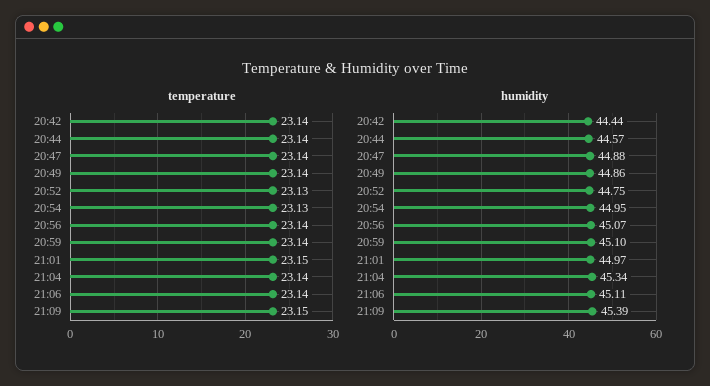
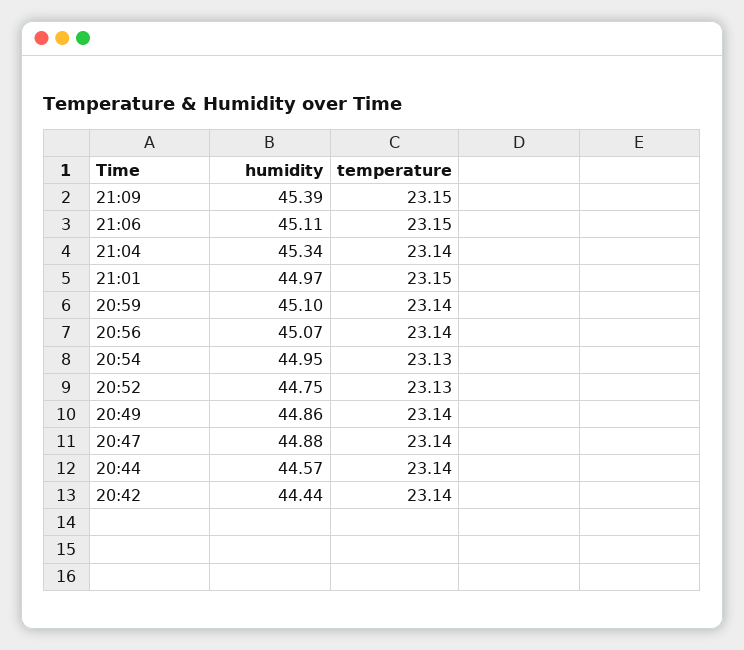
temperature, 21:06: 23.14 -> 23.15

